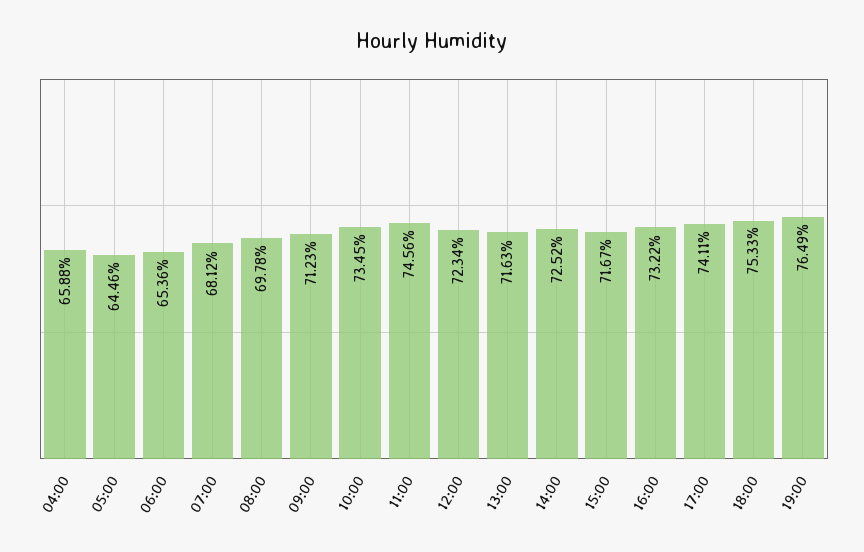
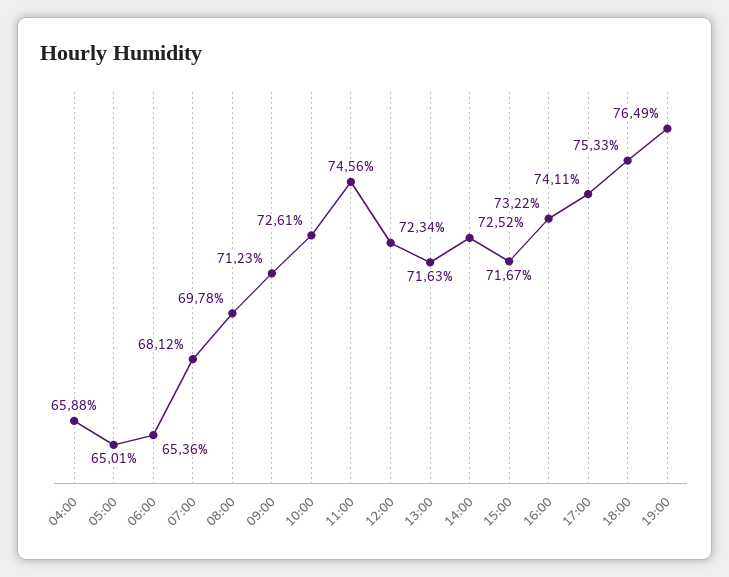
05:00: 64.46 -> 65.01
10:00: 73.45 -> 72.61

